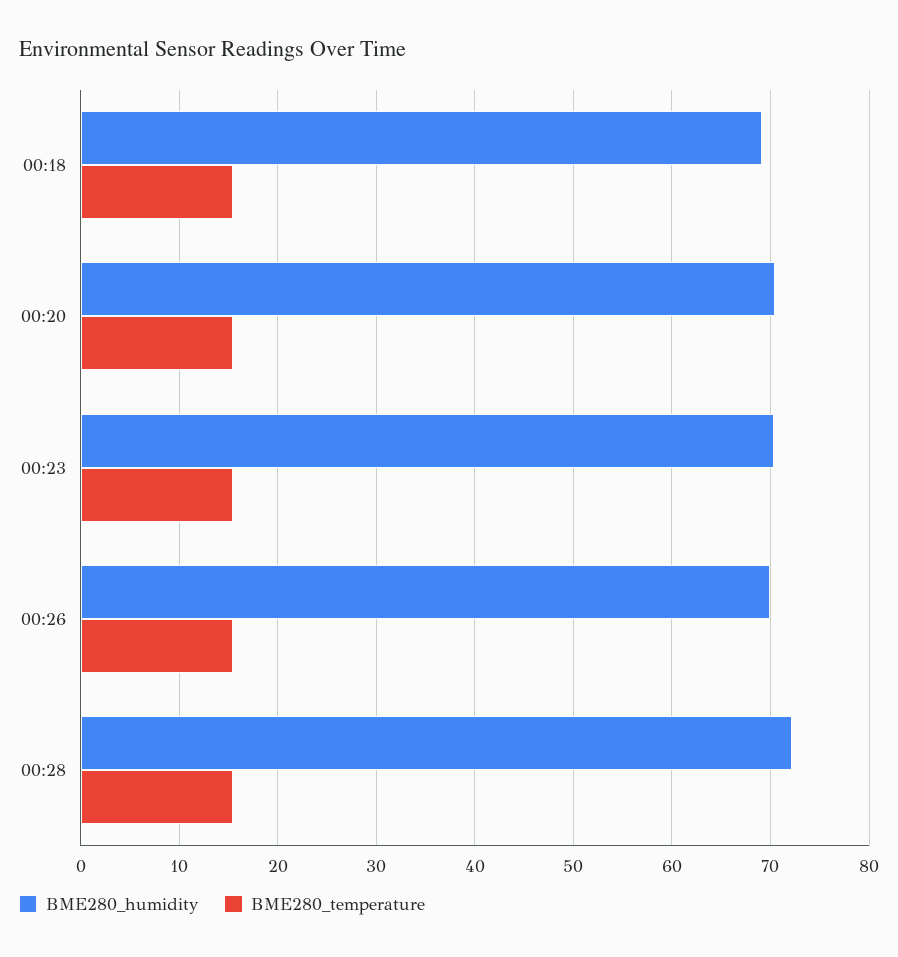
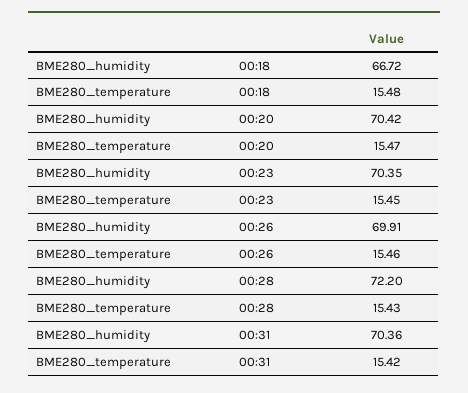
BME280_humidity, 00:18: 69 -> 66.72
BME280_humidity, 00:31: none -> 70.36
BME280_temperature, 00:31: none -> 15.42

